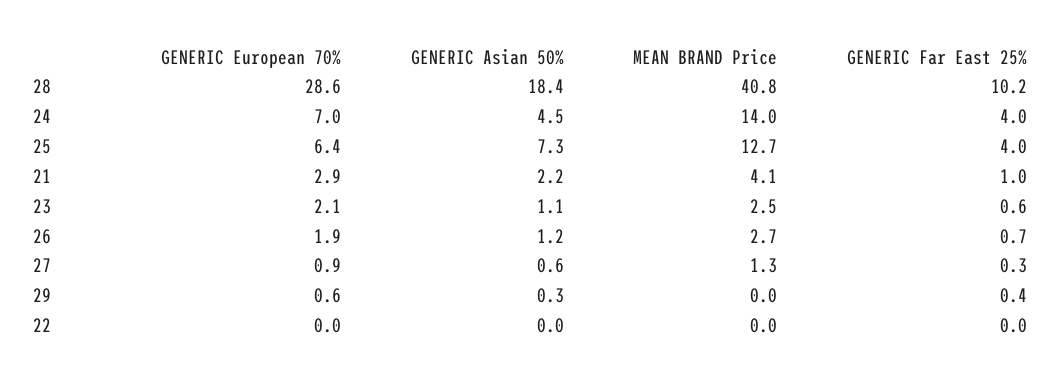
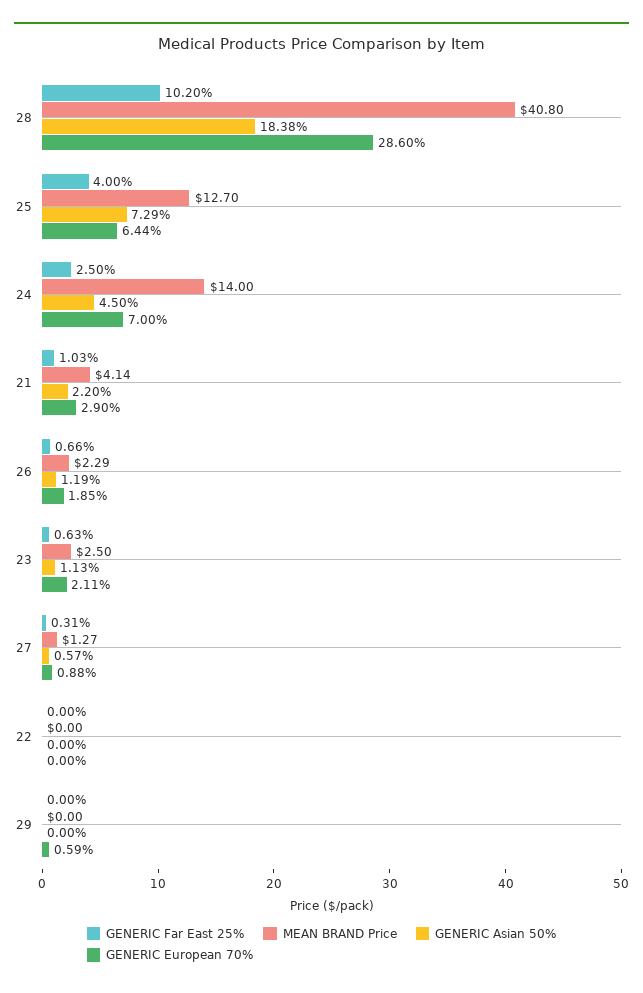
GENERIC Far East 25%, 24: 4 -> 2.5
MEAN BRAND Price, 26: 2.7 -> 2.29
GENERIC Asian 50%, 29: 0.3 -> 0
GENERIC Far East 25%, 29: 0.4 -> 0

